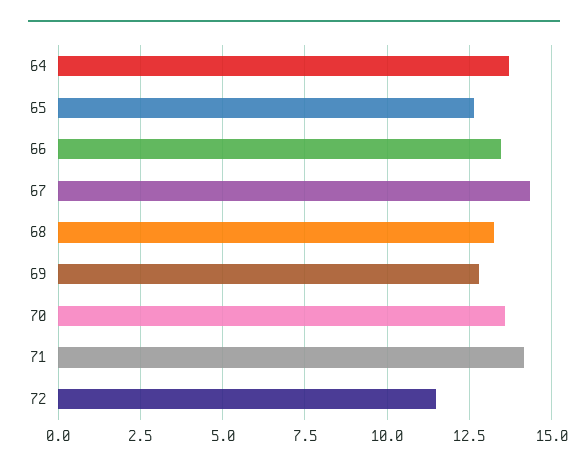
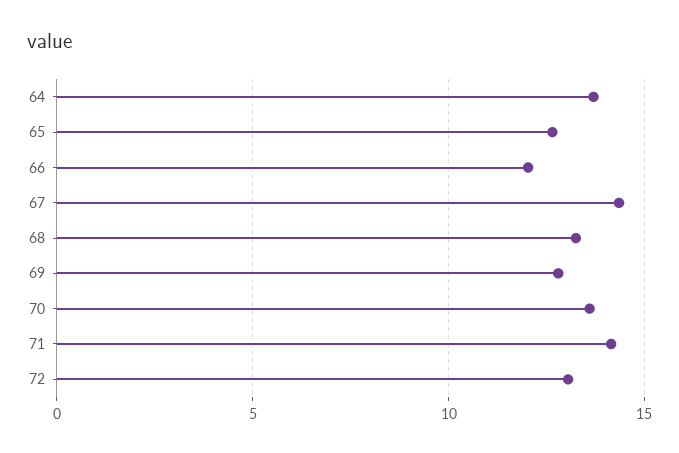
66: 13.5 -> 12
72: 11.5 -> 13

